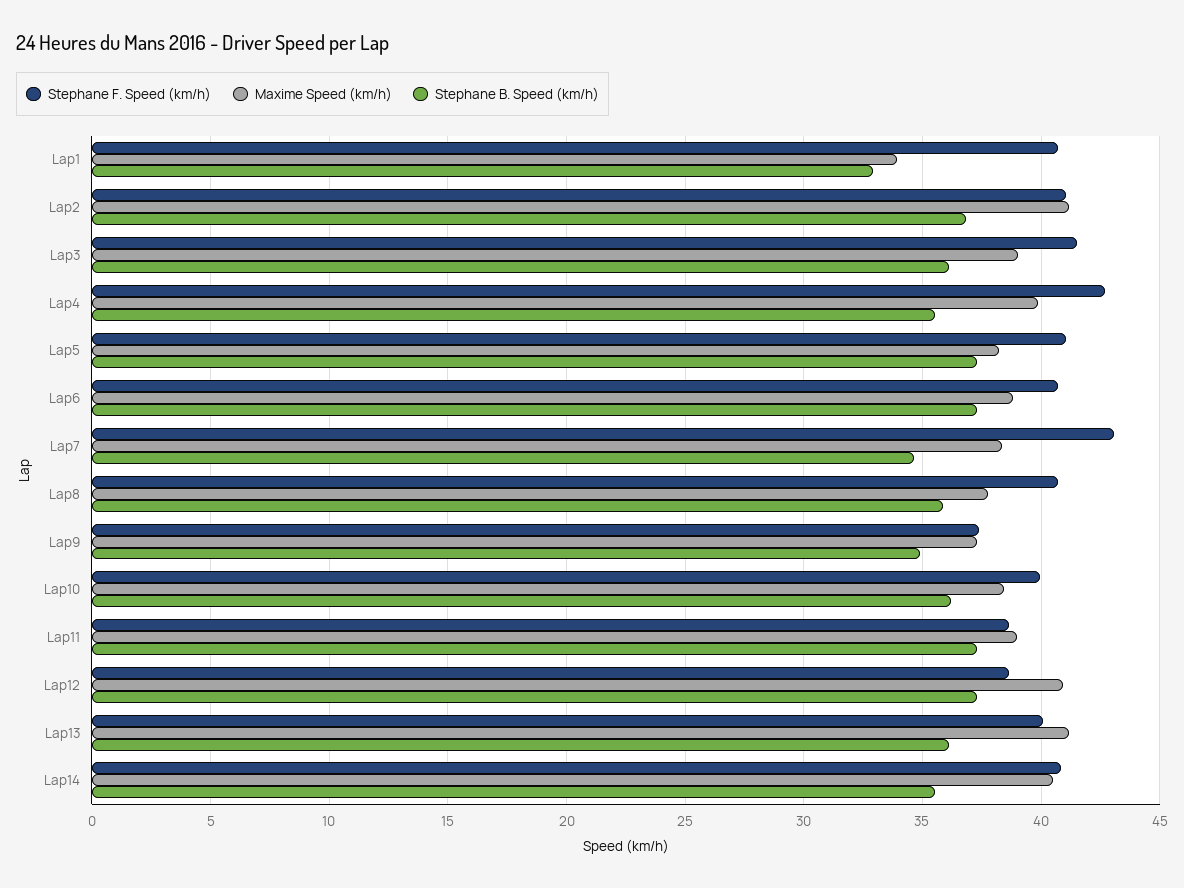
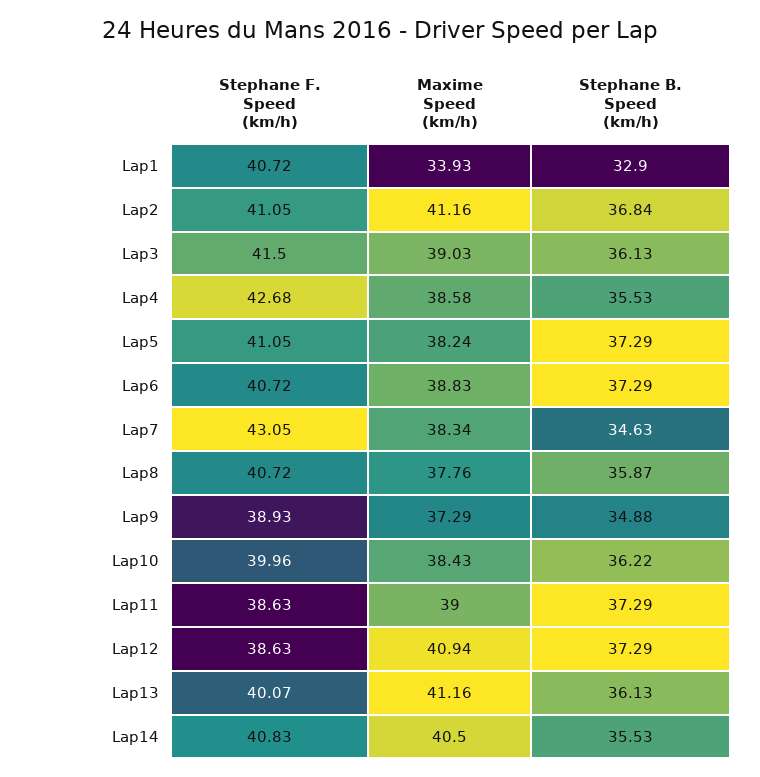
Maxime Speed (km/h), Lap4: 40 -> 38.58
Stephane F. Speed (km/h), Lap9: 37.5 -> 38.93

